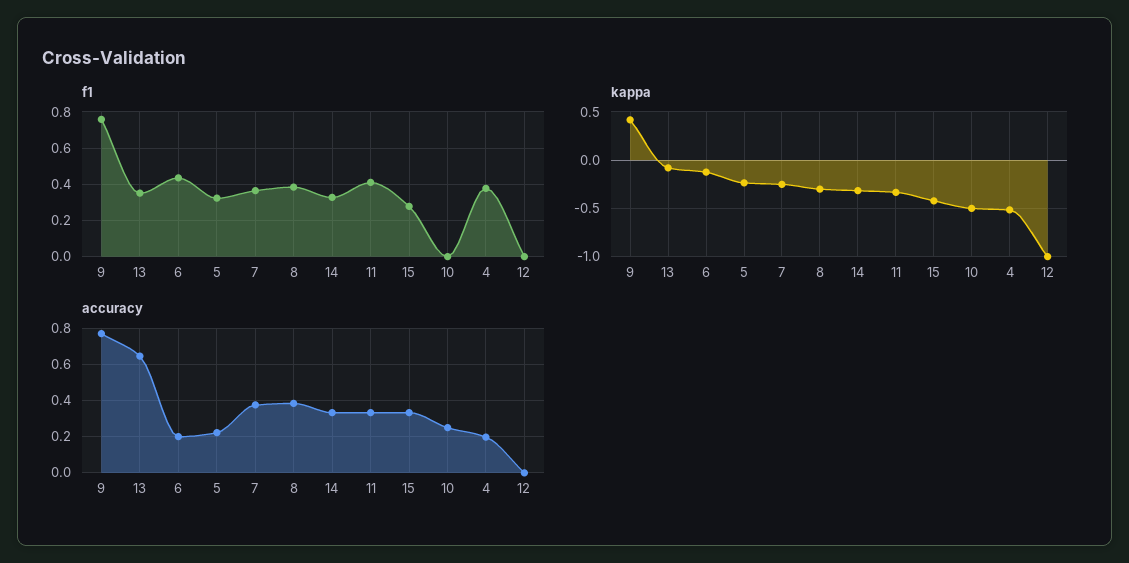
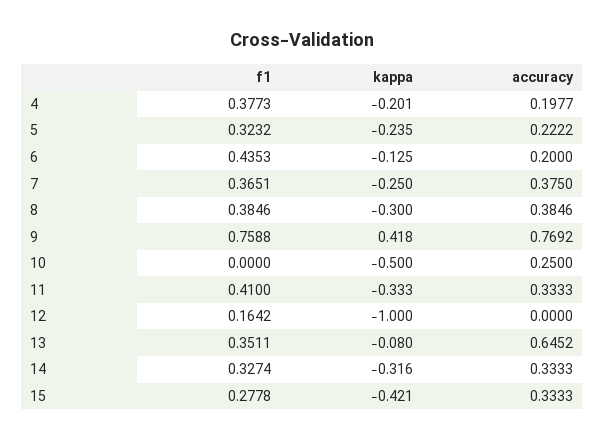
f1, 12: 0 -> 0.1642
kappa, 4: -0.5 -> -0.201

